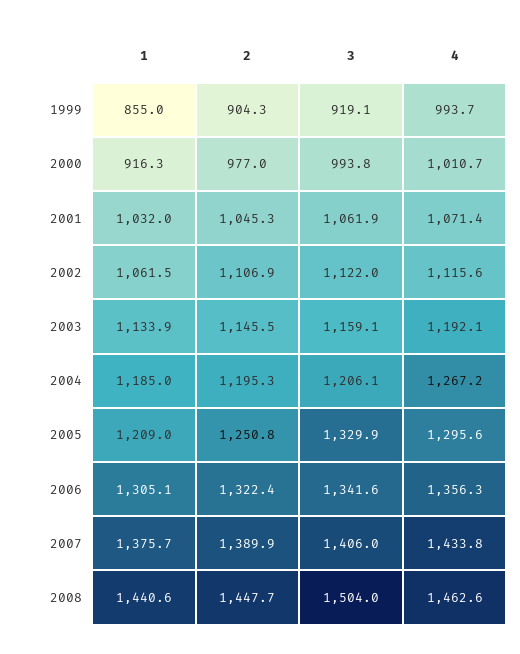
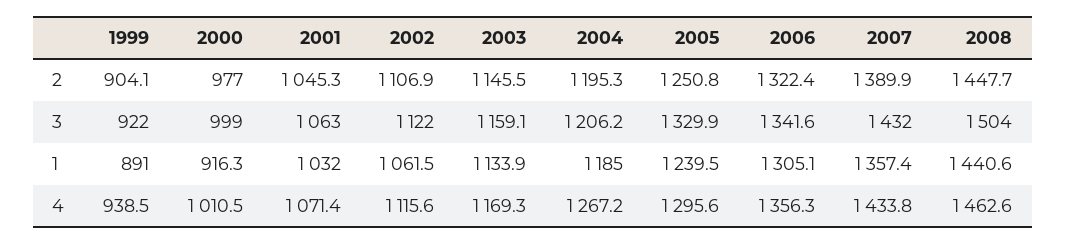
1, 1999: 855 -> 891
2, 1999: 904.3 -> 904.1
3, 1999: 919.1 -> 922
4, 1999: 993.7 -> 938.5
3, 2000: 993.8 -> 999
4, 2000: 1010.7 -> 1010.5
3, 2001: 1061.9 -> 1063
4, 2003: 1192.1 -> 1169.3
3, 2004: 1206.1 -> 1206.2
1, 2005: 1209 -> 1239.5
1, 2007: 1375.7 -> 1357.4
3, 2007: 1406 -> 1432

